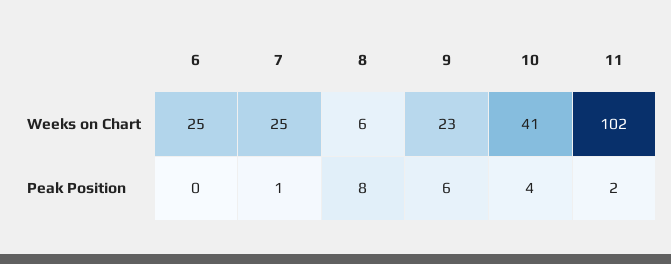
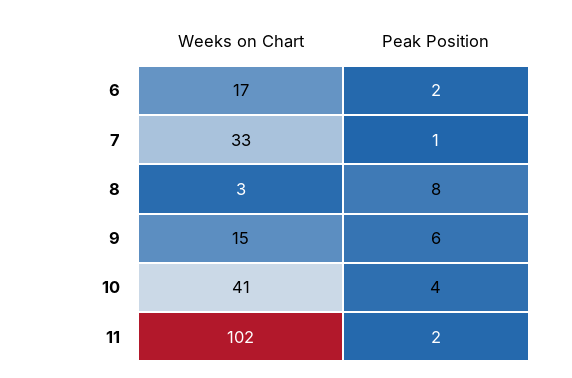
6, Weeks on Chart: 25 -> 17
7, Weeks on Chart: 25 -> 33
8, Weeks on Chart: 6 -> 3
9, Weeks on Chart: 23 -> 15
6, Peak Position: 0 -> 2

